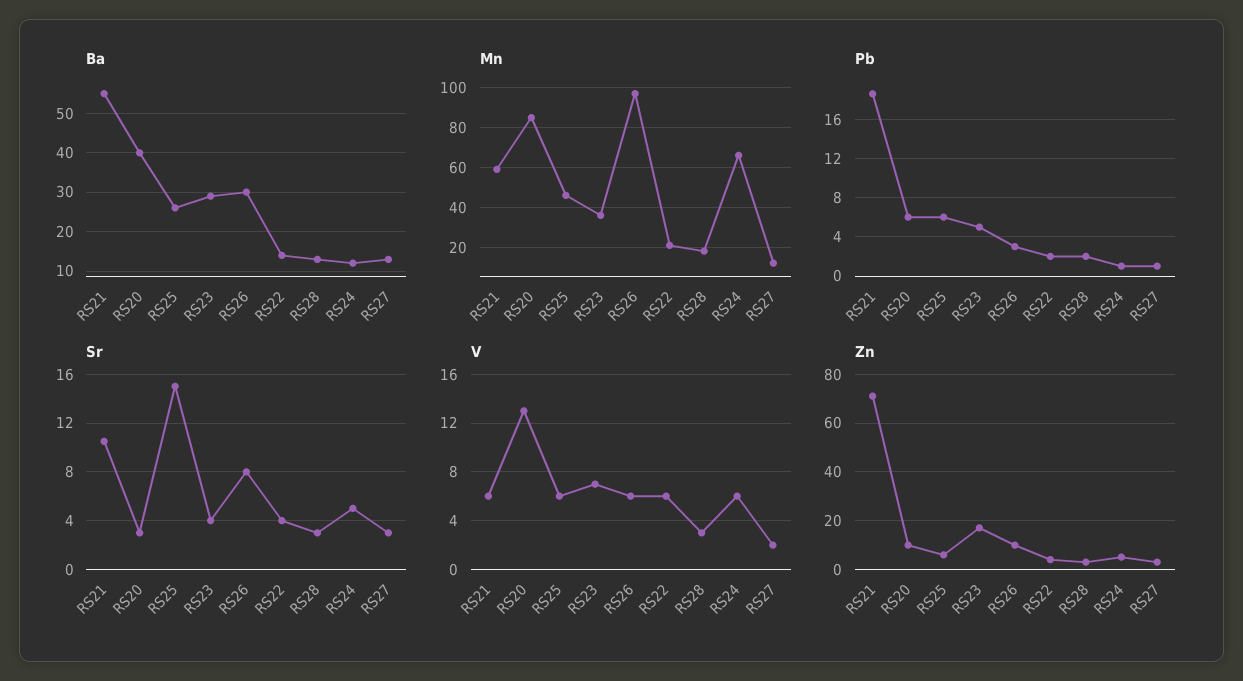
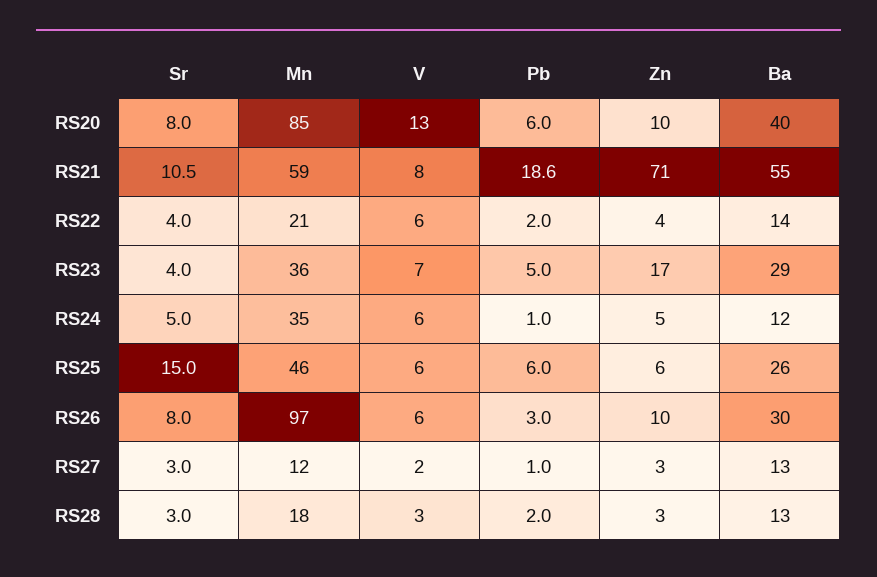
Mn, RS24: 65 -> 35
Sr, RS20: 3 -> 8
V, RS21: 6 -> 8

